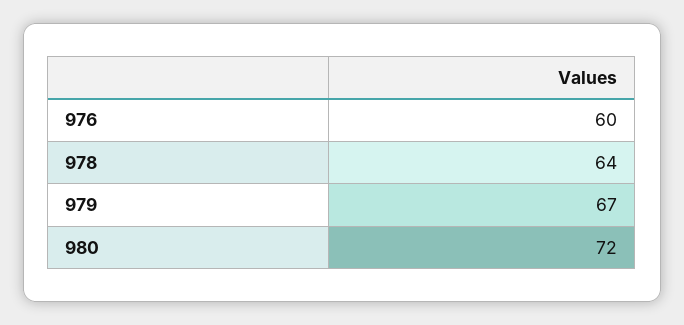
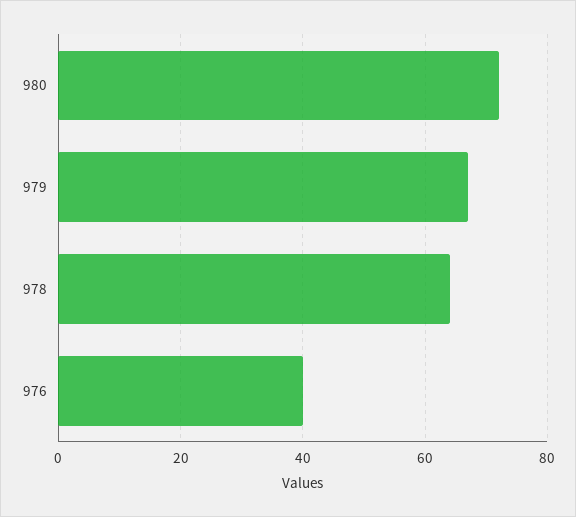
976: 60 -> 40

